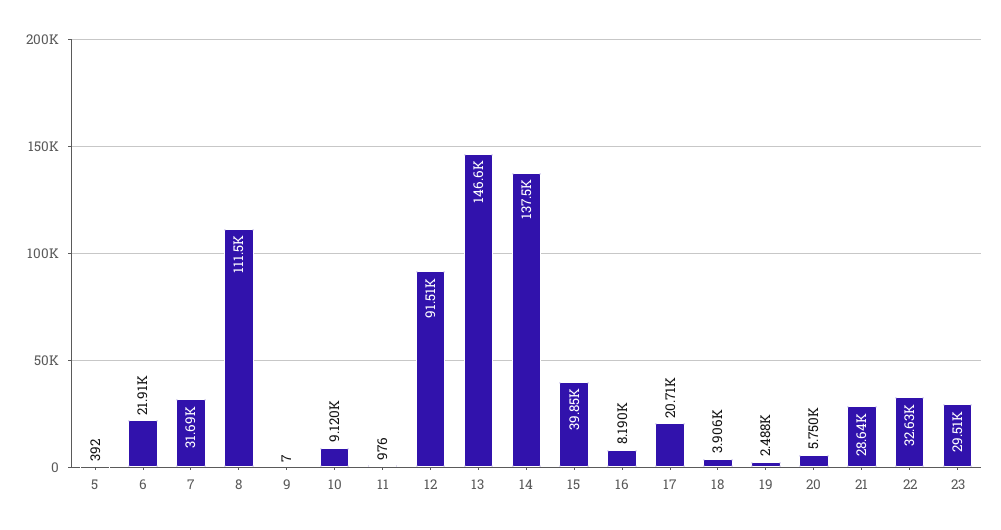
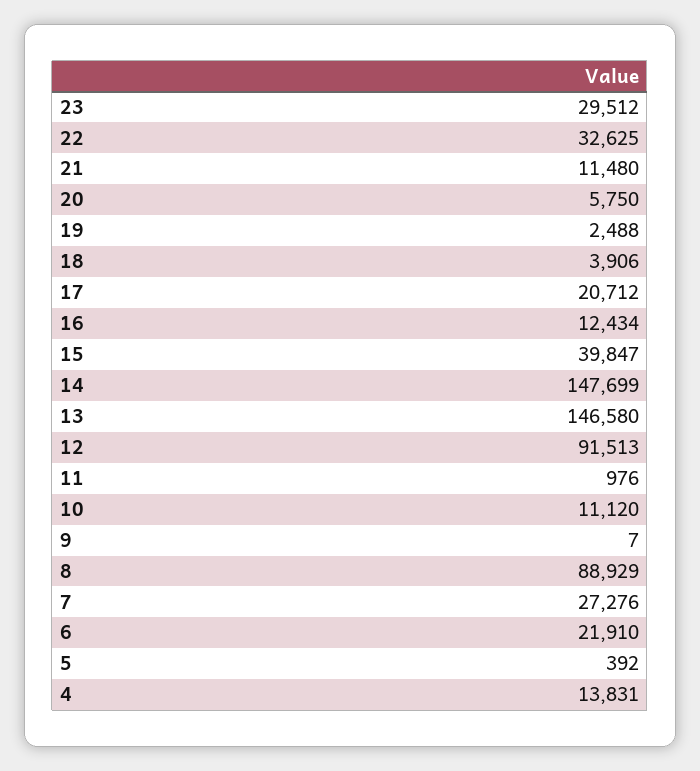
7: 31690 -> 27276
8: 111500 -> 88929
10: 9120 -> 11120
14: 137500 -> 147699
16: 8190 -> 12434
21: 28640 -> 11480
4: none -> 13831

